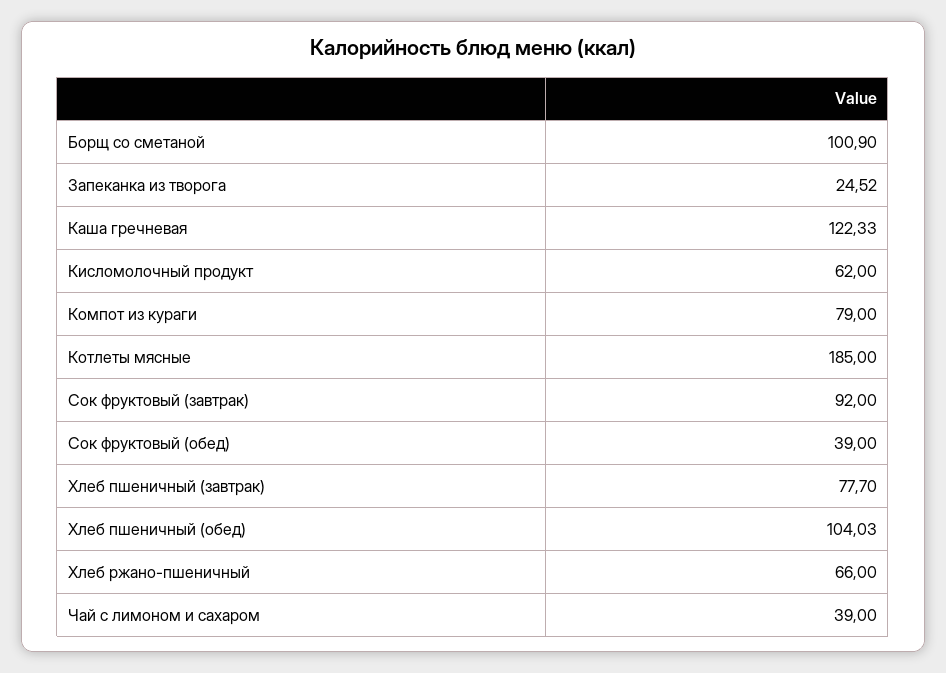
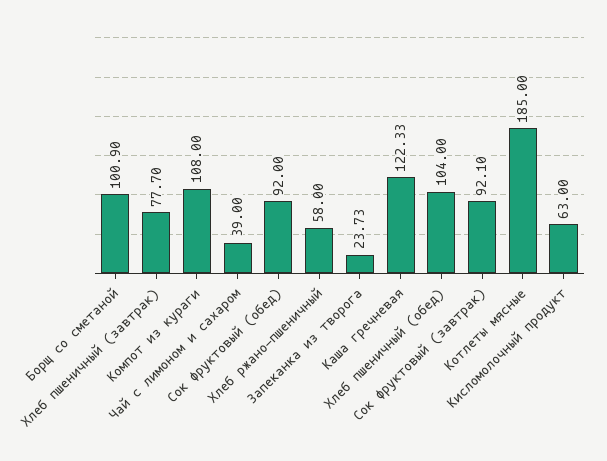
Запеканка из творога: 24.52 -> 23.73
Кисломолочный продукт: 62 -> 63
Компот из кураги: 79 -> 108
Сок фруктовый (завтрак): 92 -> 92.1
Сок фруктовый (обед): 39 -> 92
Хлеб пшеничный (обед): 104.03 -> 104
Хлеб ржано-пшеничный: 66 -> 58

